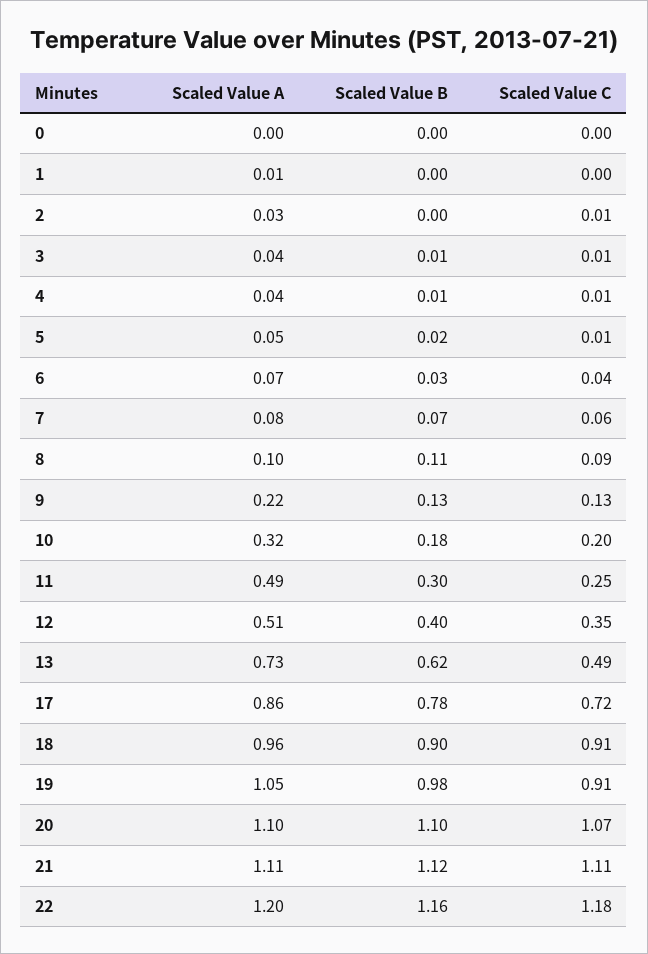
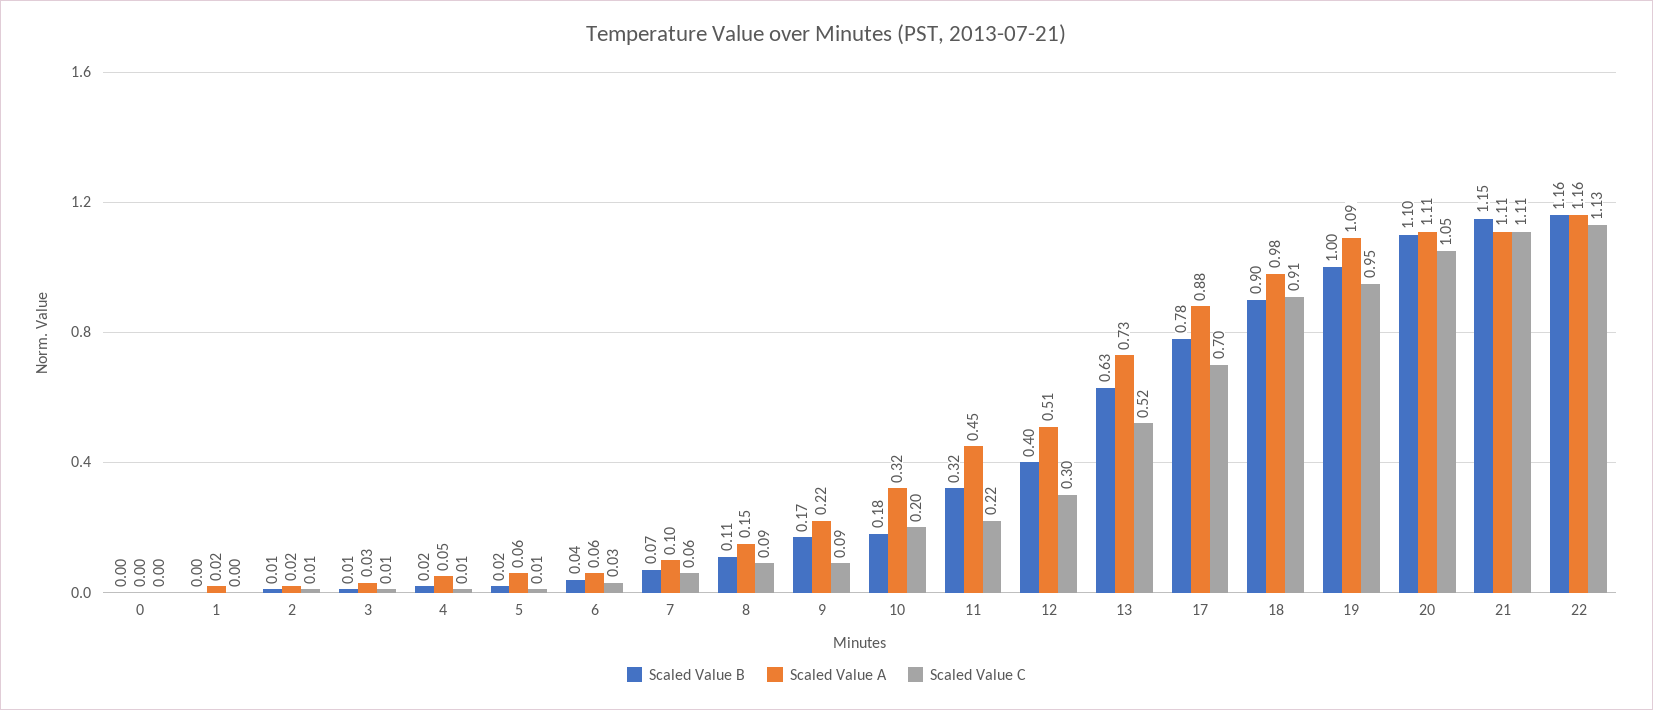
Scaled Value A, 1: 0.01 -> 0.02
Scaled Value A, 2: 0.03 -> 0.02
Scaled Value B, 2: 0 -> 0.01
Scaled Value A, 3: 0.04 -> 0.03
Scaled Value A, 4: 0.04 -> 0.05
Scaled Value B, 4: 0.01 -> 0.02
Scaled Value A, 5: 0.05 -> 0.06
Scaled Value A, 6: 0.07 -> 0.06
Scaled Value B, 6: 0.03 -> 0.04
Scaled Value C, 6: 0.04 -> 0.03
Scaled Value A, 7: 0.08 -> 0.1
Scaled Value A, 8: 0.1 -> 0.15
Scaled Value B, 9: 0.13 -> 0.17
Scaled Value C, 9: 0.13 -> 0.09
Scaled Value A, 11: 0.49 -> 0.45
Scaled Value B, 11: 0.3 -> 0.32
Scaled Value C, 11: 0.25 -> 0.22
Scaled Value C, 12: 0.35 -> 0.3
Scaled Value B, 13: 0.62 -> 0.63
Scaled Value C, 13: 0.49 -> 0.52
Scaled Value A, 17: 0.86 -> 0.88
Scaled Value C, 17: 0.72 -> 0.7
Scaled Value A, 18: 0.96 -> 0.98
Scaled Value A, 19: 1.05 -> 1.09
Scaled Value B, 19: 0.98 -> 1
Scaled Value C, 19: 0.91 -> 0.95
Scaled Value A, 20: 1.1 -> 1.11
Scaled Value C, 20: 1.07 -> 1.05
Scaled Value B, 21: 1.12 -> 1.15
Scaled Value A, 22: 1.2 -> 1.16
Scaled Value C, 22: 1.18 -> 1.13

